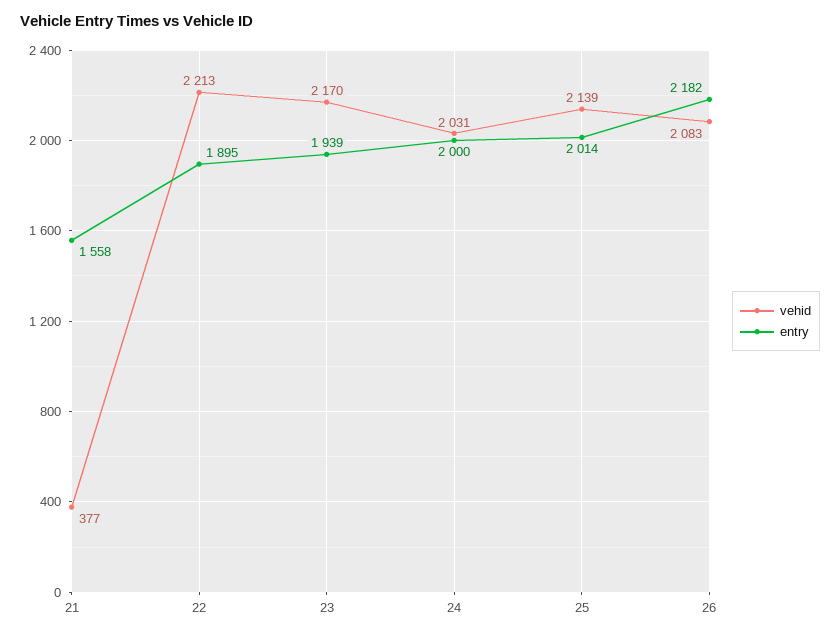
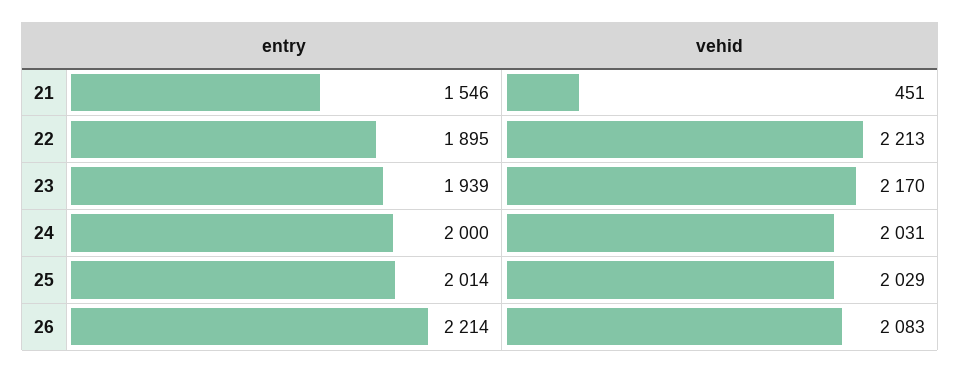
vehid, 21: 377 -> 451
entry, 21: 1558 -> 1546
vehid, 25: 2139 -> 2029
entry, 26: 2182 -> 2214

